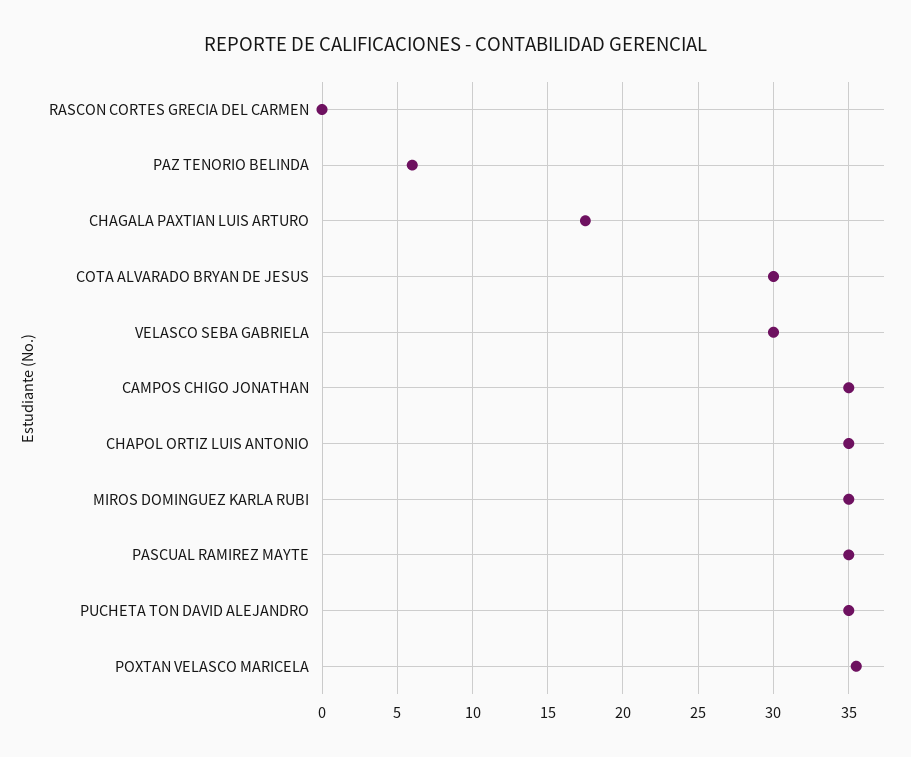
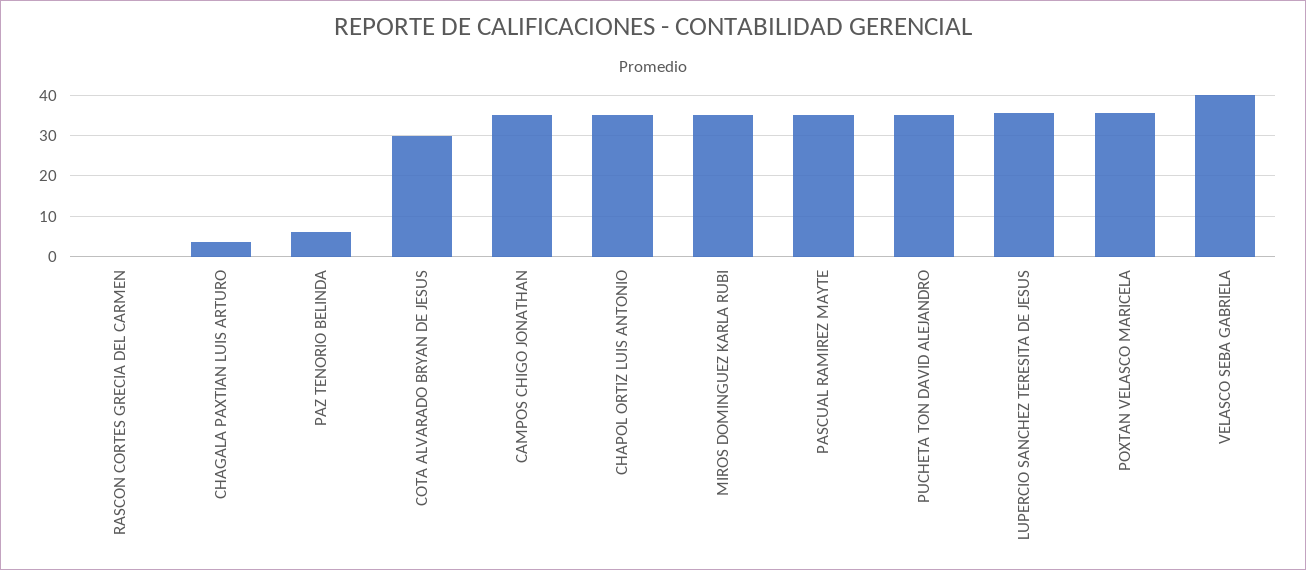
CHAGALA PAXTIAN LUIS ARTURO: 17.5 -> 4
VELASCO SEBA GABRIELA: 30 -> 40
LUPERCIO SANCHEZ TERESITA DE JESUS: none -> 36

